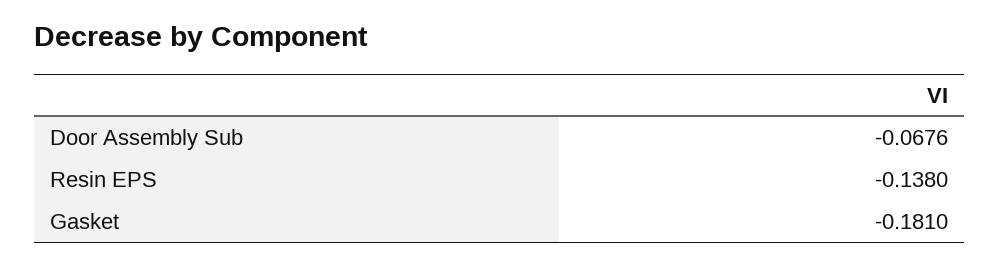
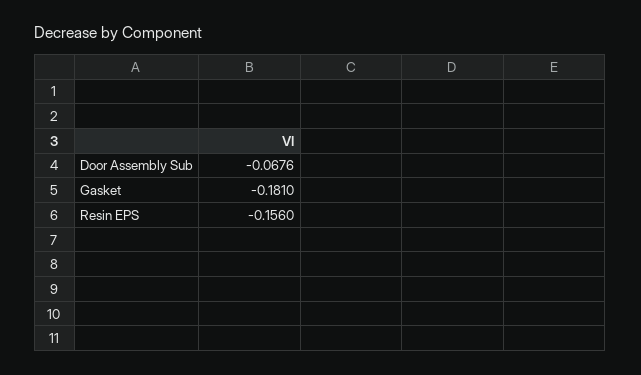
Resin EPS: -0.138 -> -0.156

